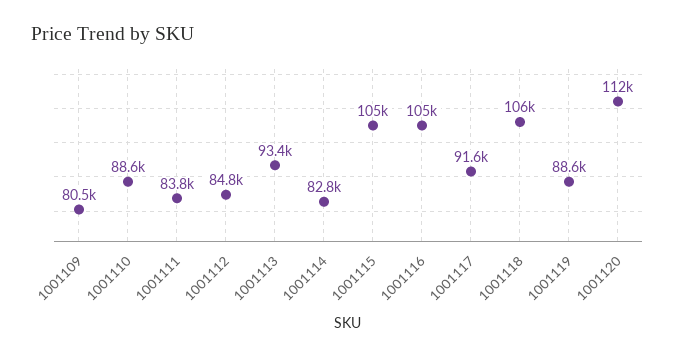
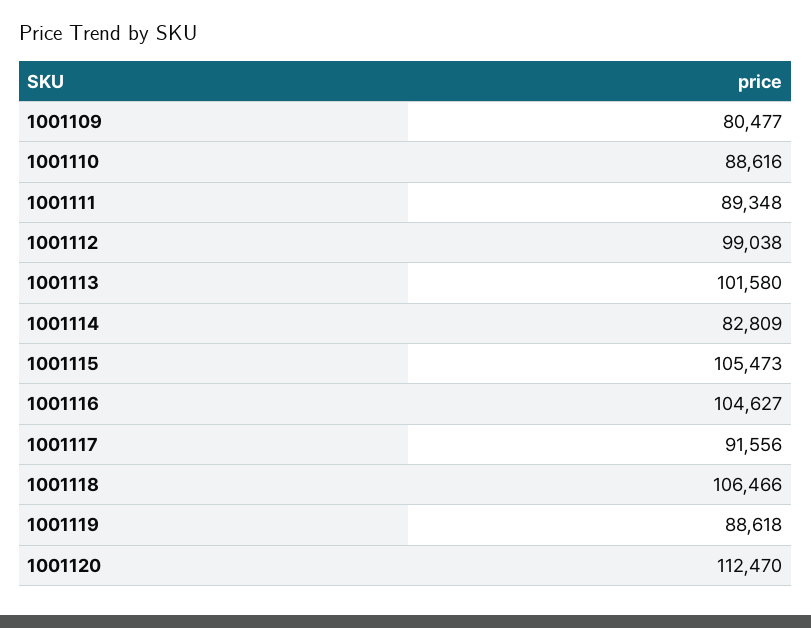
1001111: 83800 -> 89348
1001112: 84800 -> 99038
1001113: 93400 -> 101580

